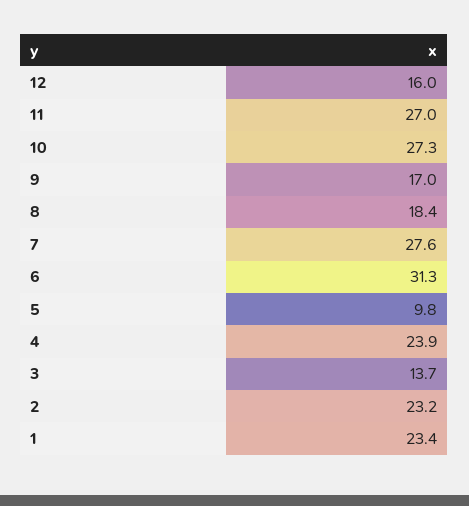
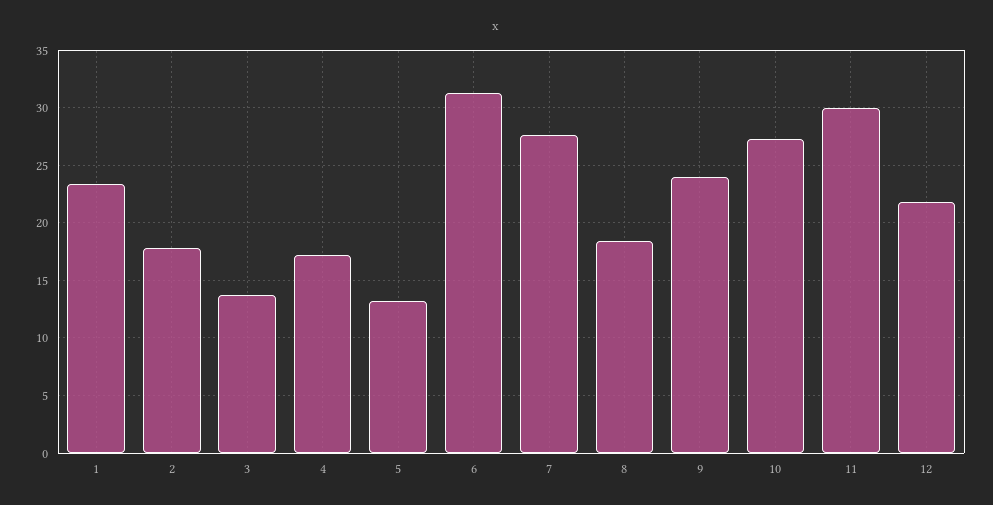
12: 16 -> 22
11: 27 -> 30
9: 17 -> 24
5: 9.8 -> 13
4: 23.9 -> 17
2: 23.2 -> 18

